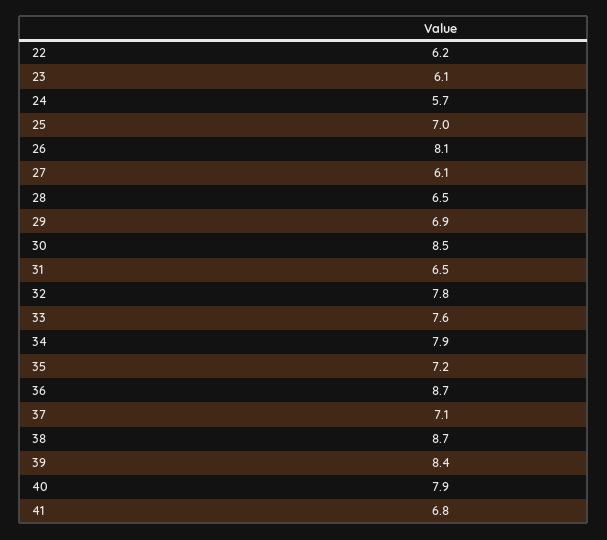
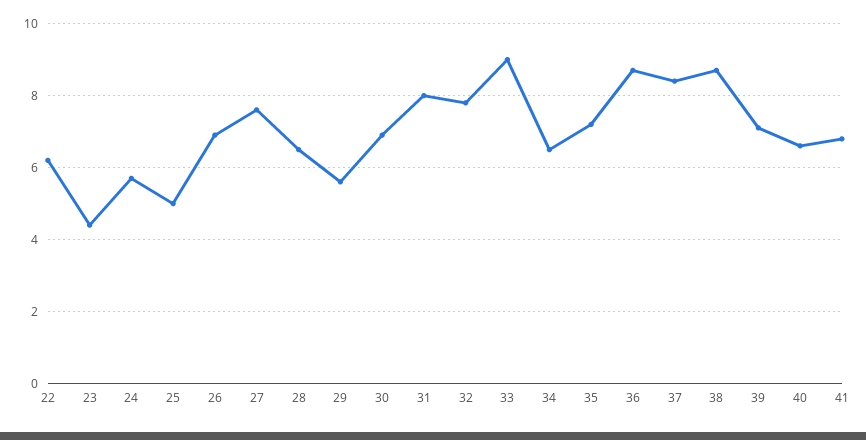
23: 6.1 -> 4.5
25: 7 -> 5
26: 8.1 -> 7
27: 6.1 -> 7.5
29: 6.9 -> 5.5
30: 8.5 -> 7
31: 6.5 -> 8
33: 7.6 -> 9
34: 7.9 -> 6.5
37: 7.1 -> 8.5
39: 8.4 -> 7
40: 7.9 -> 6.5

